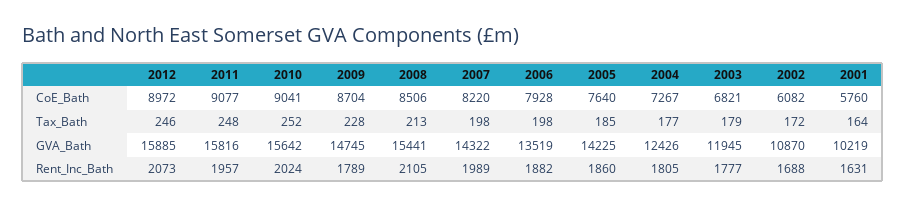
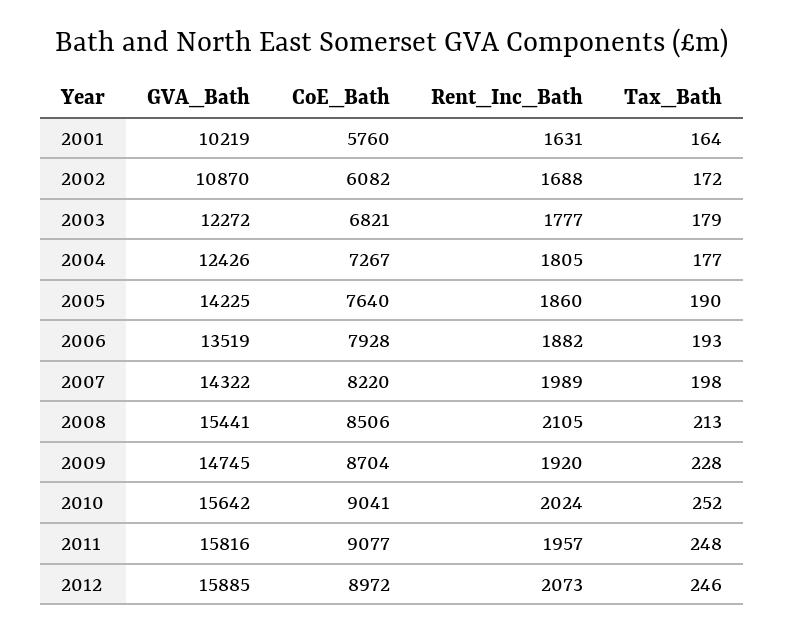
2006, Tax_Bath: 198 -> 193
2005, Tax_Bath: 185 -> 190
2003, GVA_Bath: 11945 -> 12272
2009, Rent_Inc_Bath: 1789 -> 1920

